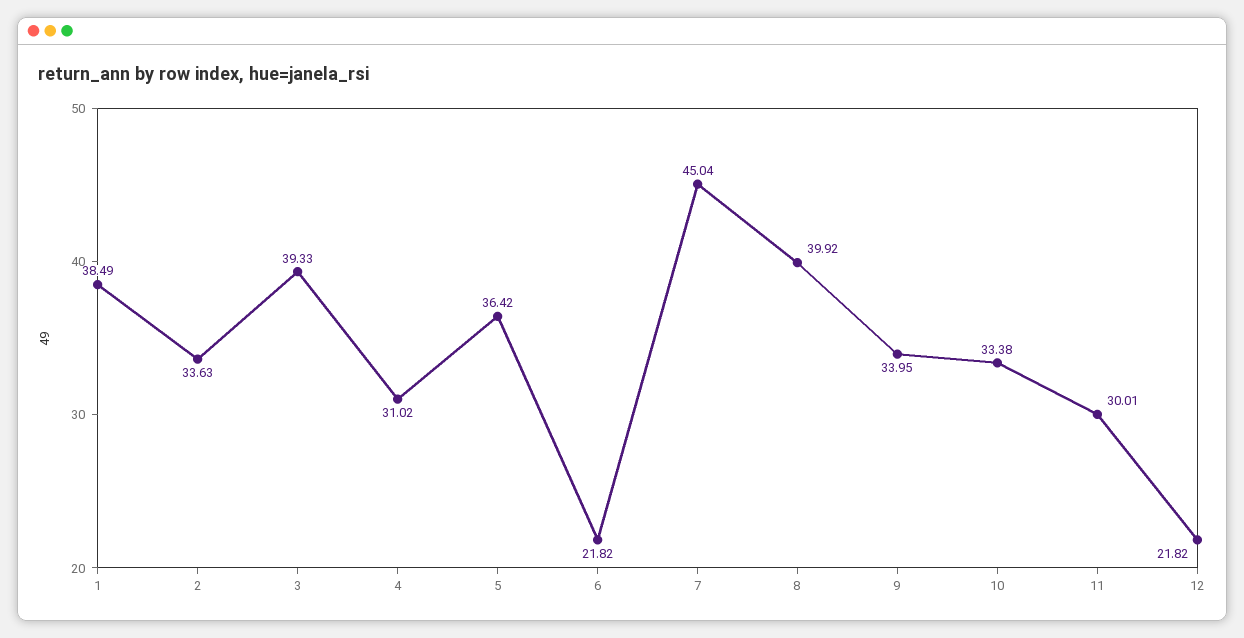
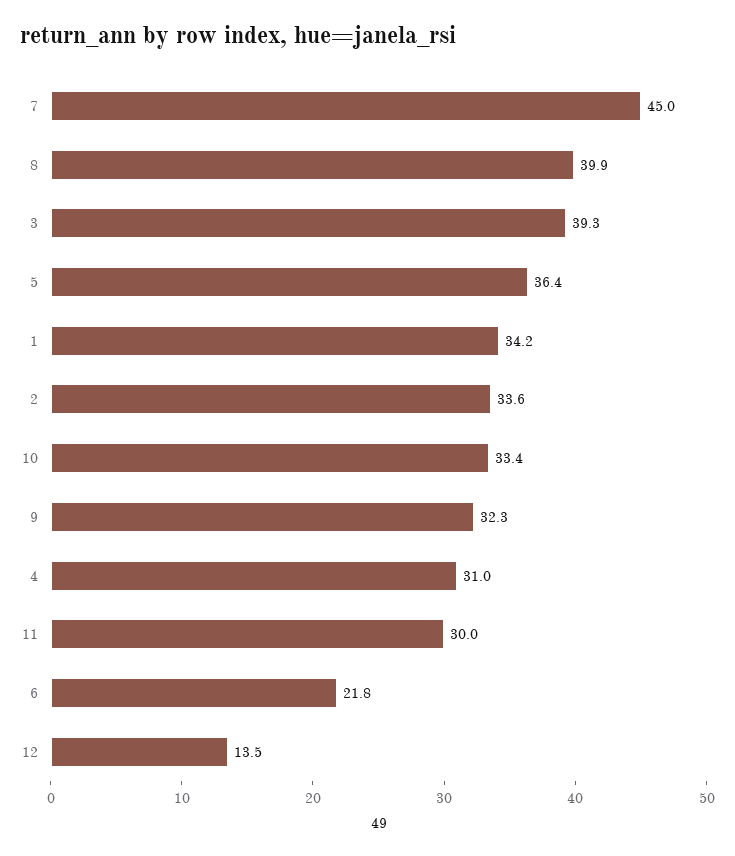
1: 38.49 -> 34.2
9: 33.95 -> 32.3
12: 21.82 -> 13.5

